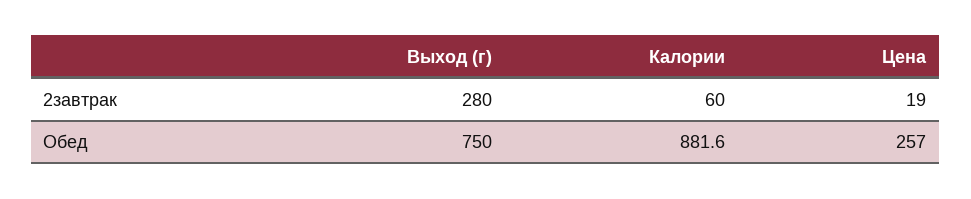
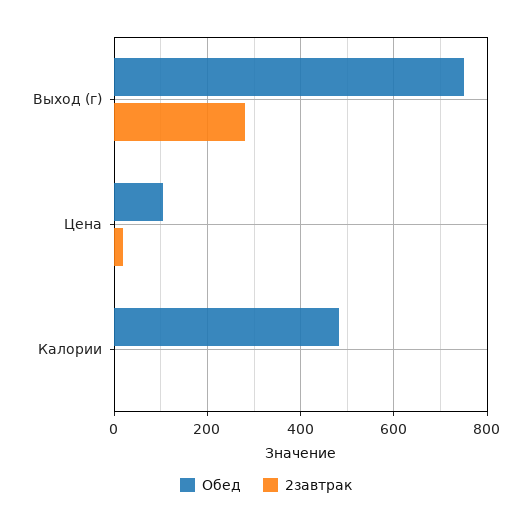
2завтрак, Калории: 60 -> 0
Обед, Калории: 881.6 -> 480
Обед, Цена: 257 -> 100

